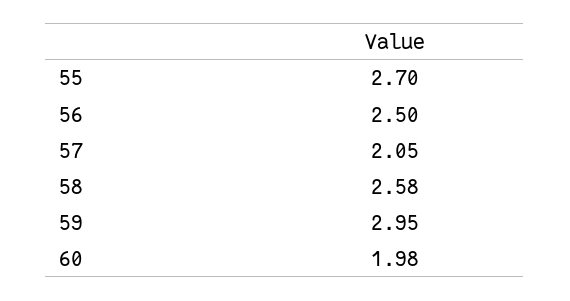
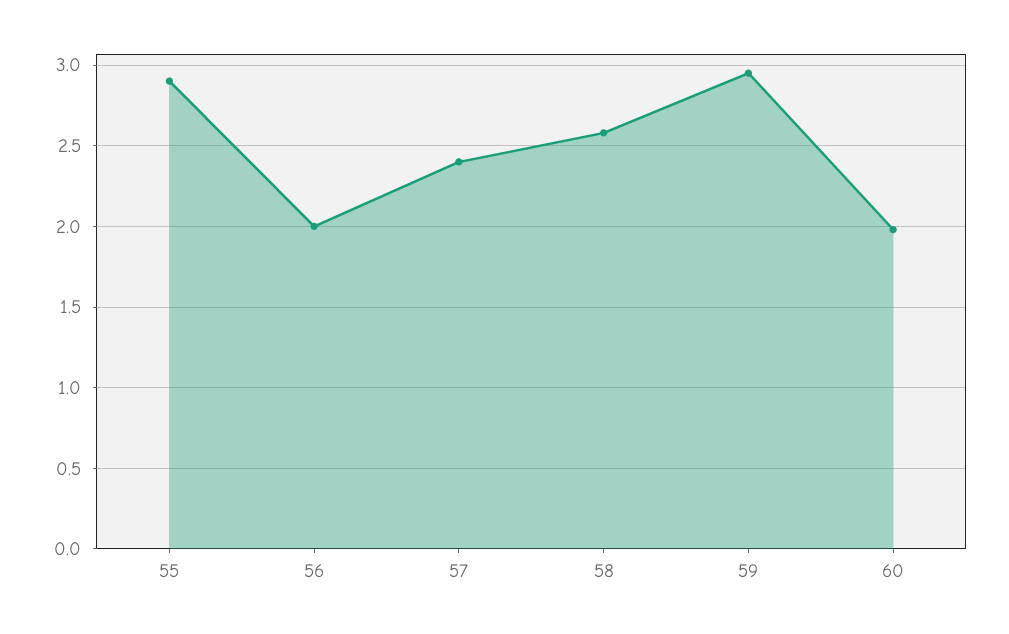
55: 2.7 -> 2.9
56: 2.5 -> 2
57: 2.05 -> 2.4

